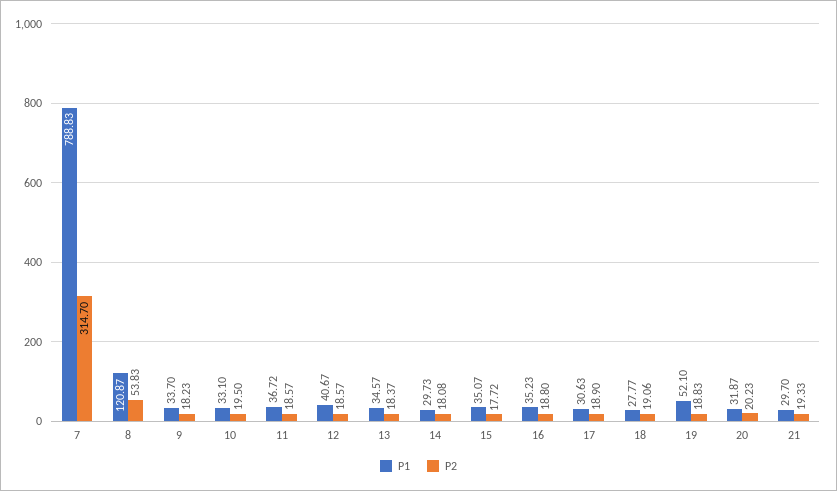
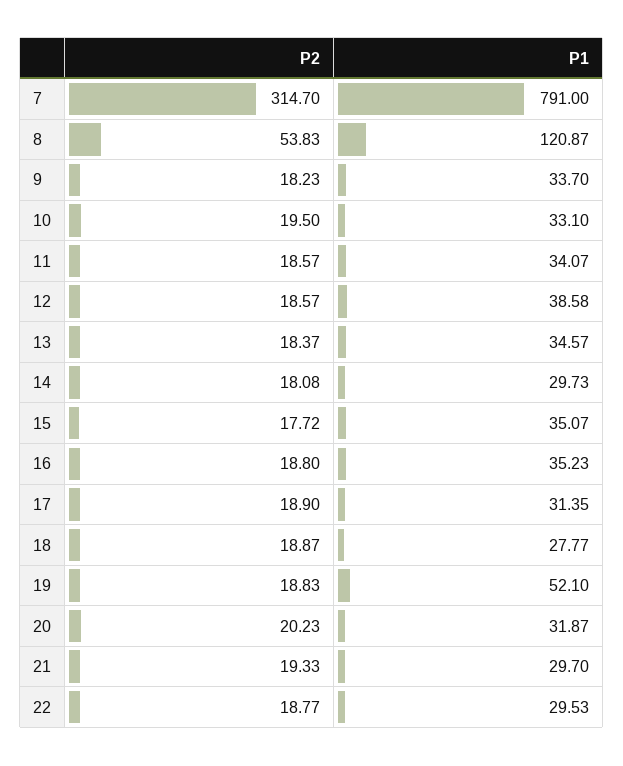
P1, 7: 788.83 -> 791
P1, 11: 36.72 -> 34.07
P1, 12: 40.67 -> 38.58
P1, 17: 30.63 -> 31.35
P2, 18: 19.06 -> 18.87
P2, 22: none -> 18.77
P1, 22: none -> 29.53

